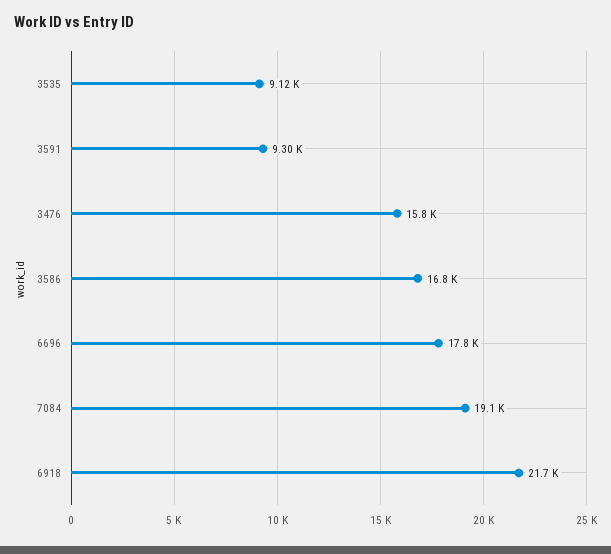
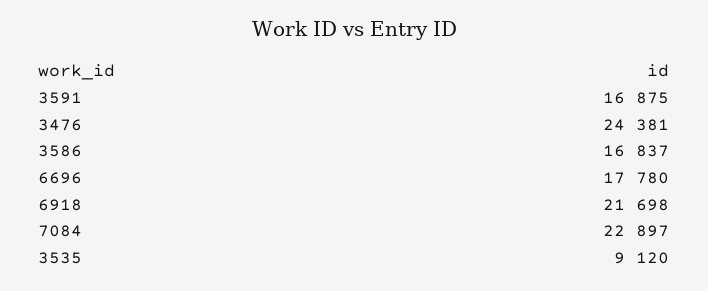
3591: 9300 -> 16875
3476: 15800 -> 24381
7084: 19100 -> 22897

